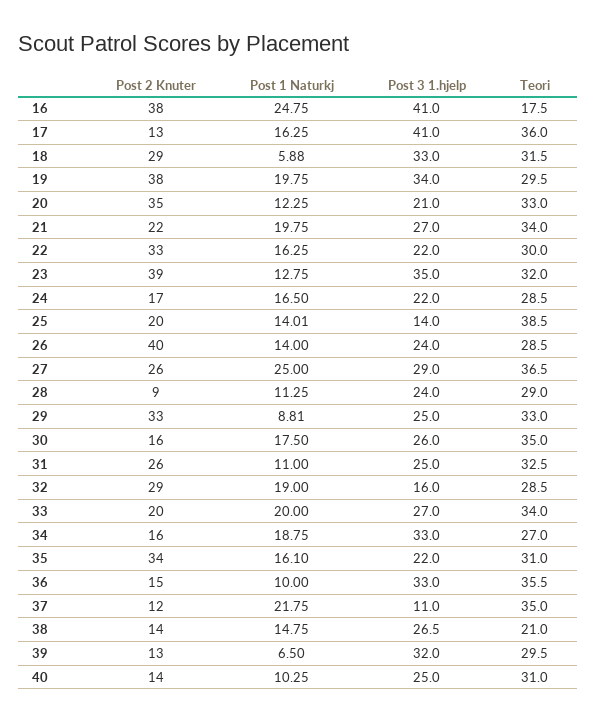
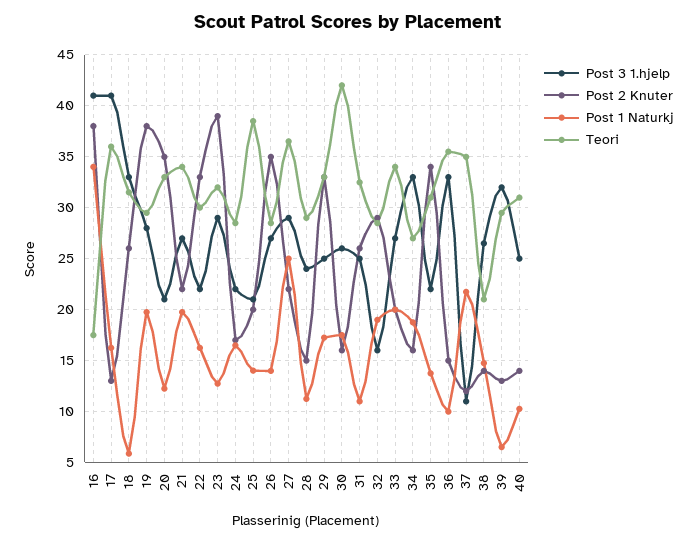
Post 1 Naturkj, 16: 24.75 -> 34
Post 2 Knuter, 18: 29 -> 26
Post 3 1.hjelp, 19: 34 -> 28
Post 3 1.hjelp, 23: 35 -> 29
Post 3 1.hjelp, 25: 14 -> 21
Post 2 Knuter, 26: 40 -> 35
Post 3 1.hjelp, 26: 24 -> 27
Post 2 Knuter, 27: 26 -> 22
Post 2 Knuter, 28: 9 -> 15
Post 1 Naturkj, 29: 8.81 -> 17
Teori, 30: 35 -> 42
Post 1 Naturkj, 35: 16.1 -> 14

